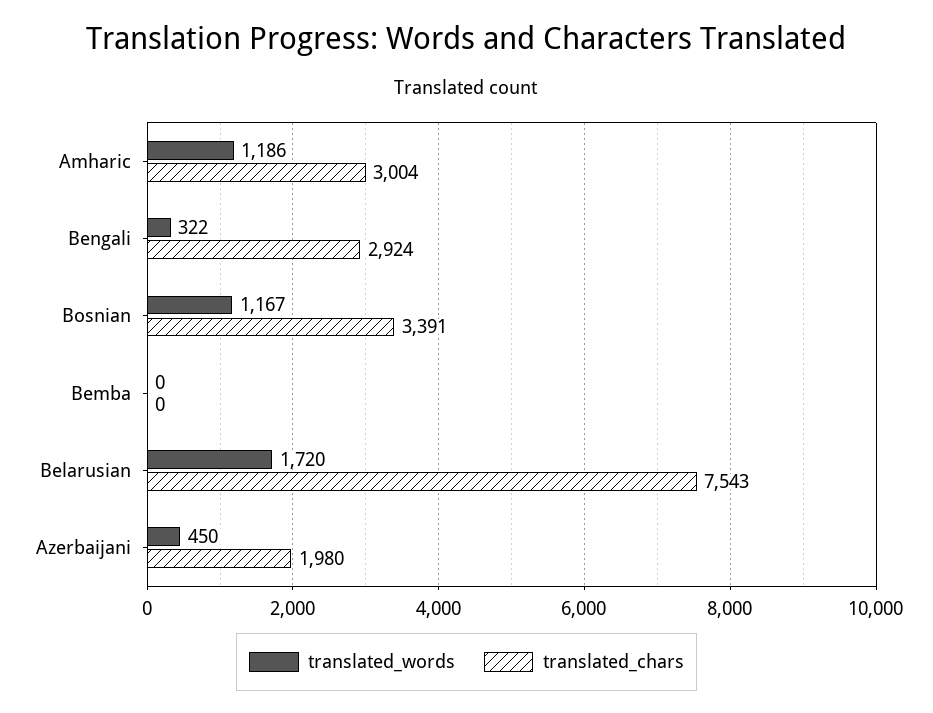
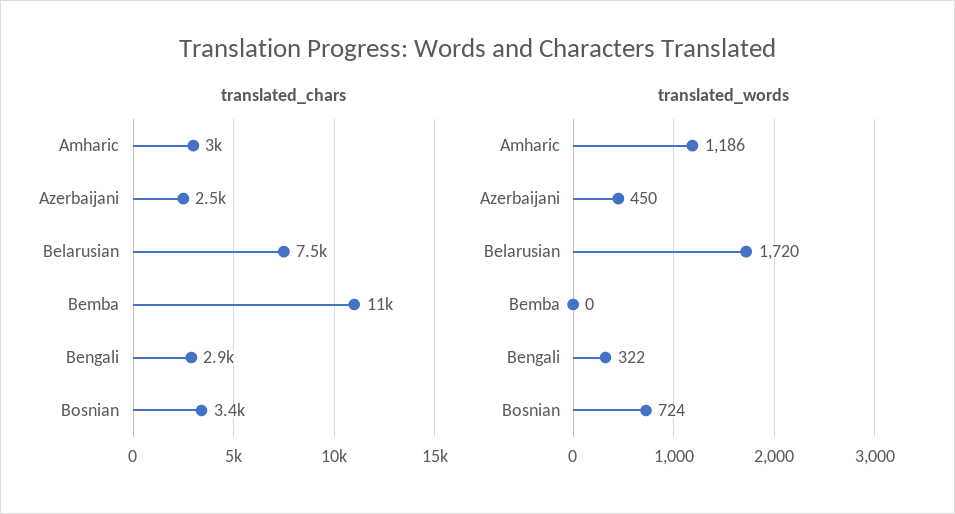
translated_words, Bosnian: 1167 -> 724
translated_chars, Bemba: 0 -> 11000
translated_chars, Azerbaijani: 1980 -> 2500

